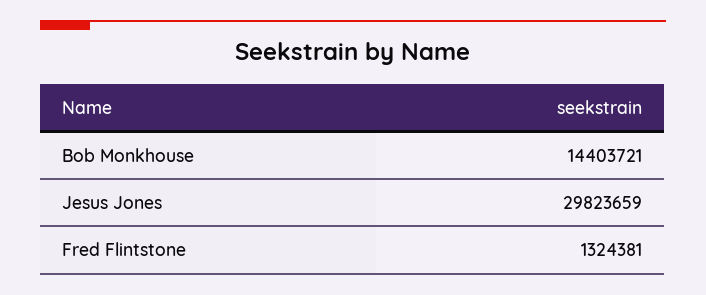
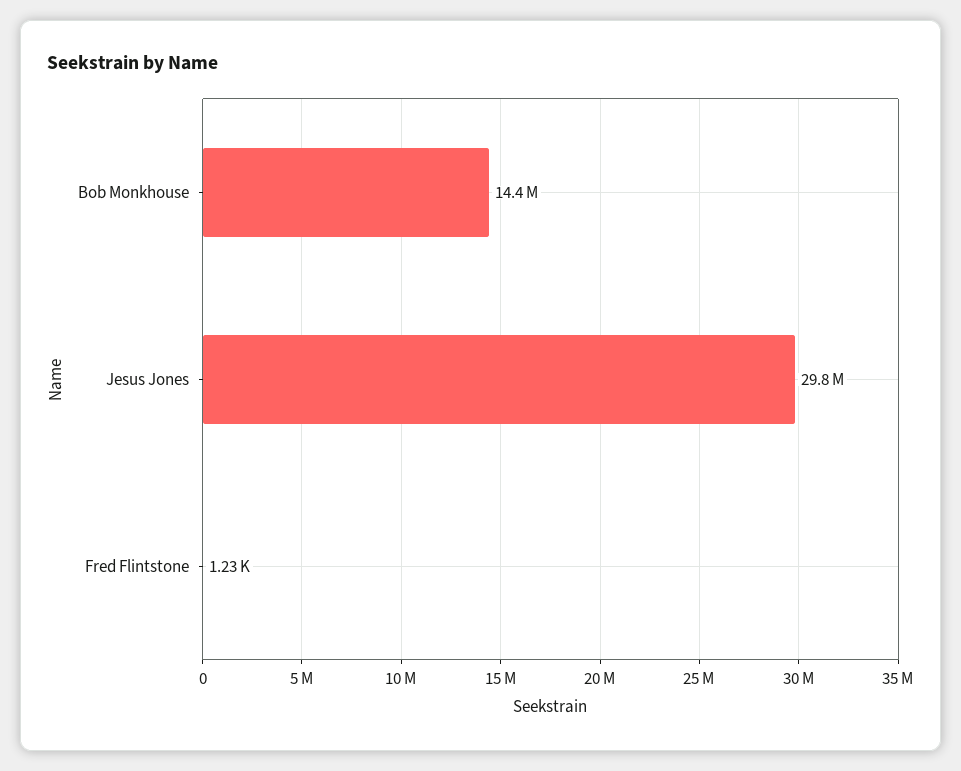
Fred Flintstone: 1324381 -> 1230

